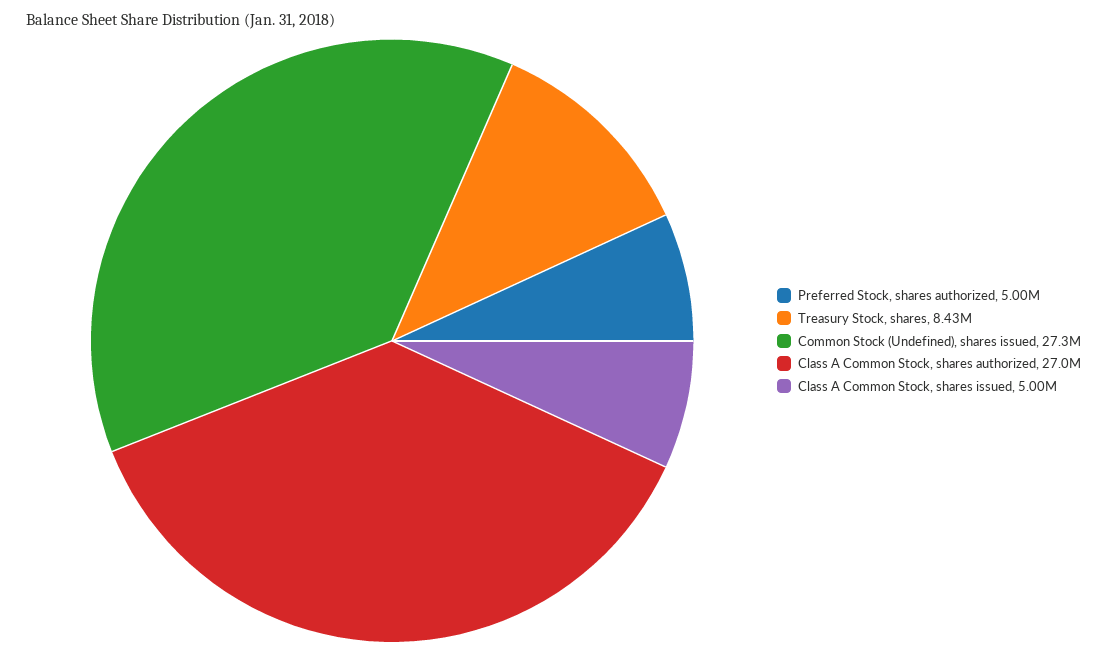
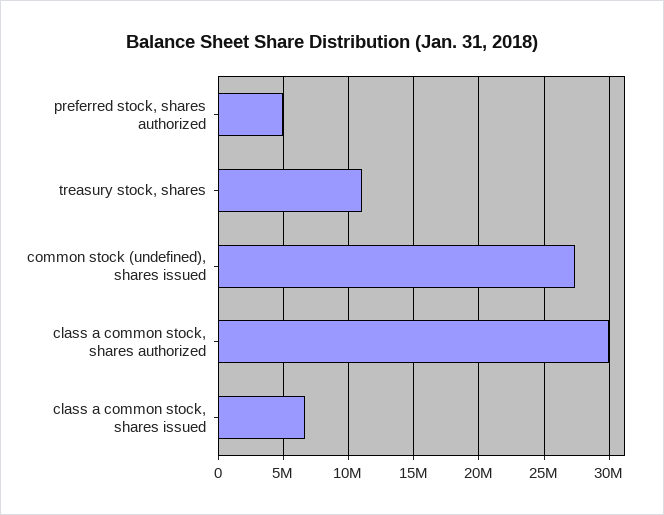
Treasury Stock, shares: 8430000 -> 11000000
Class A Common Stock, shares authorized: 27000000 -> 30000000
Class A Common Stock, shares issued: 5000000 -> 6500000

